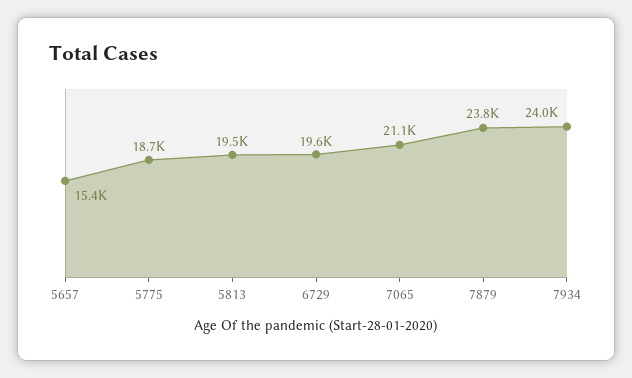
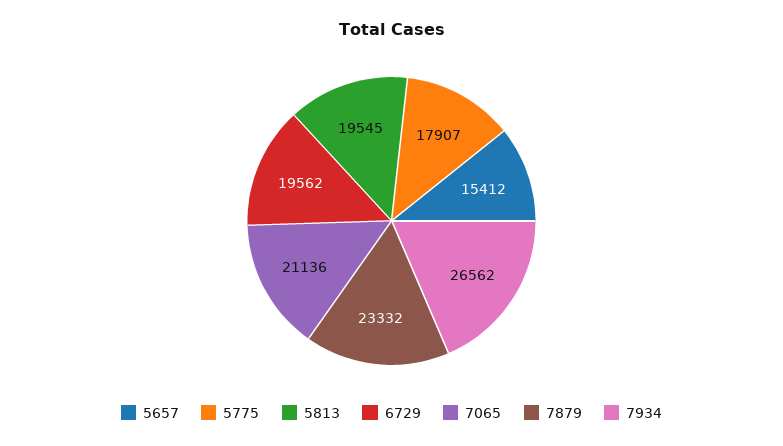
5775: 18700 -> 17907
7879: 23800 -> 23332
7934: 24000 -> 26562

